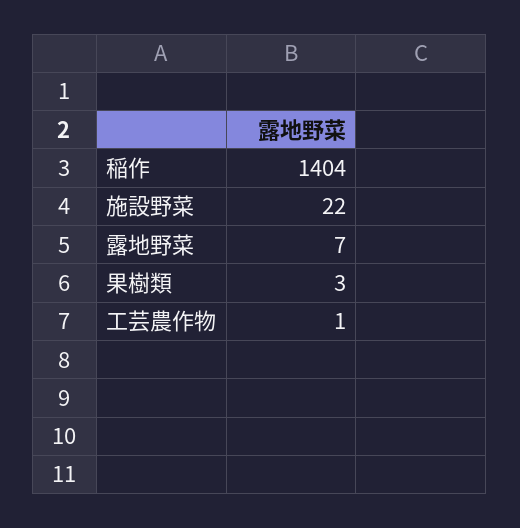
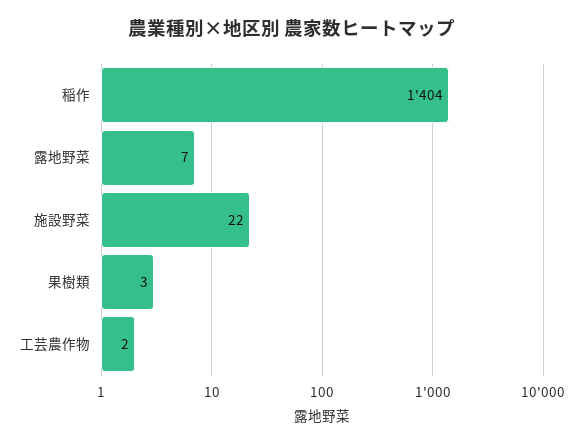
工芸農作物: 1 -> 2

